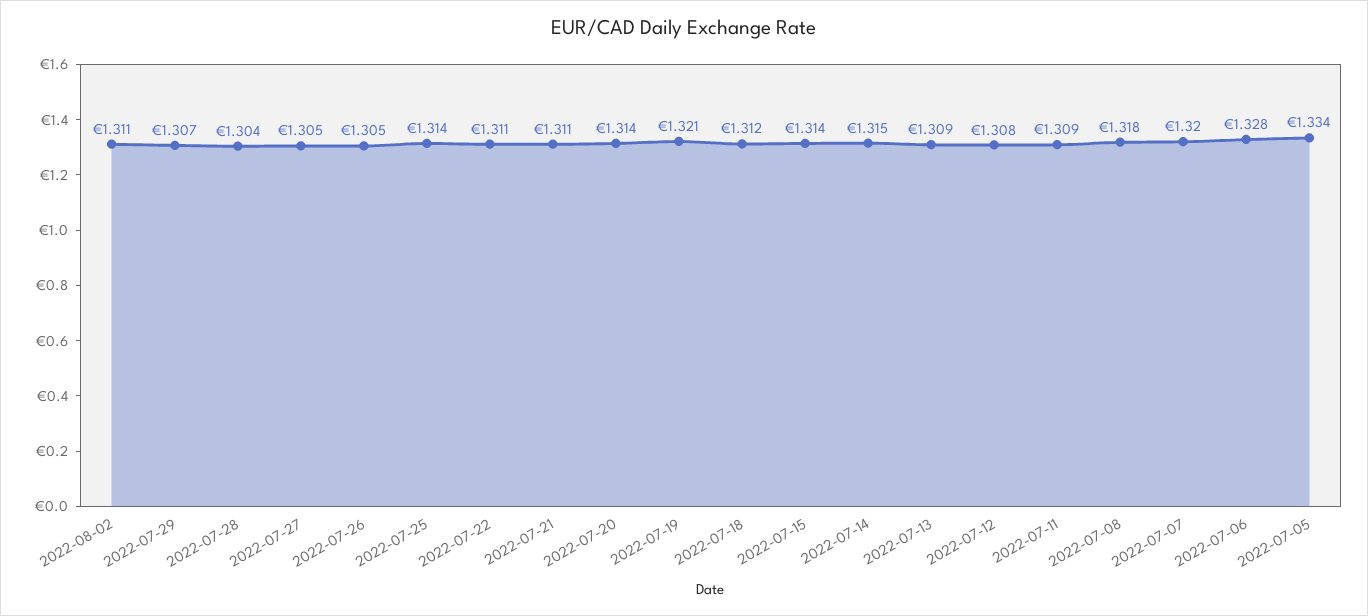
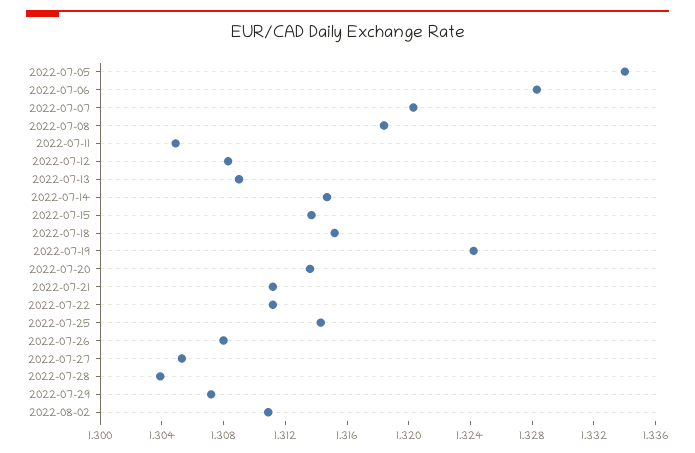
2022-07-26: 1.305 -> 1.308
2022-07-19: 1.321 -> 1.324
2022-07-18: 1.312 -> 1.315
2022-07-11: 1.309 -> 1.305

